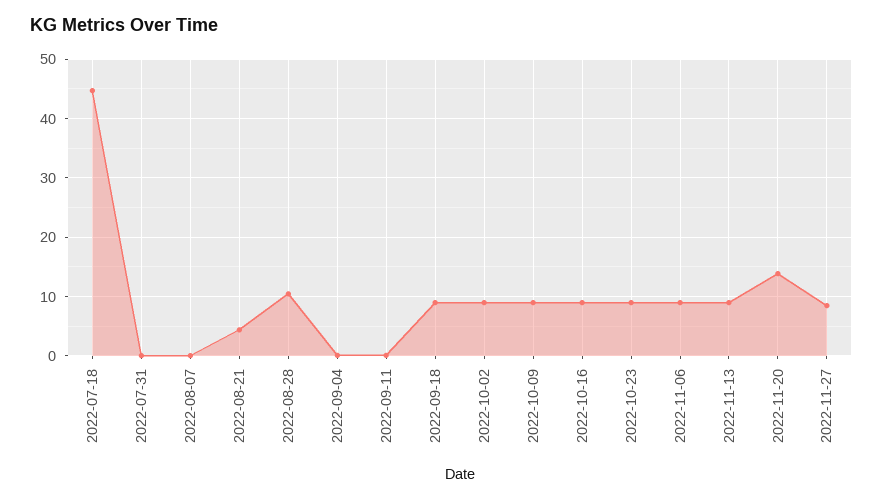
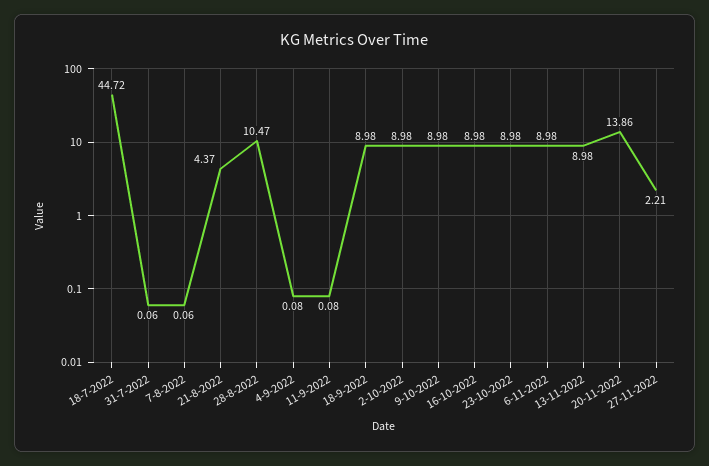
2022-11-27: 8 -> 2.21

